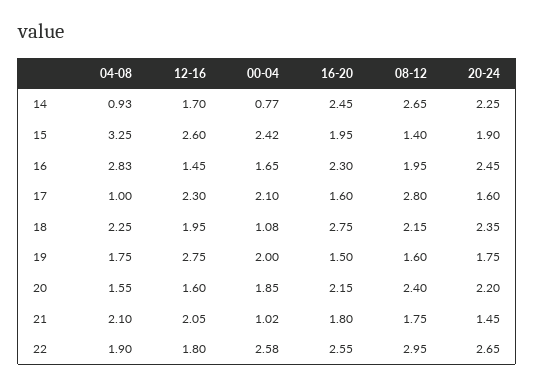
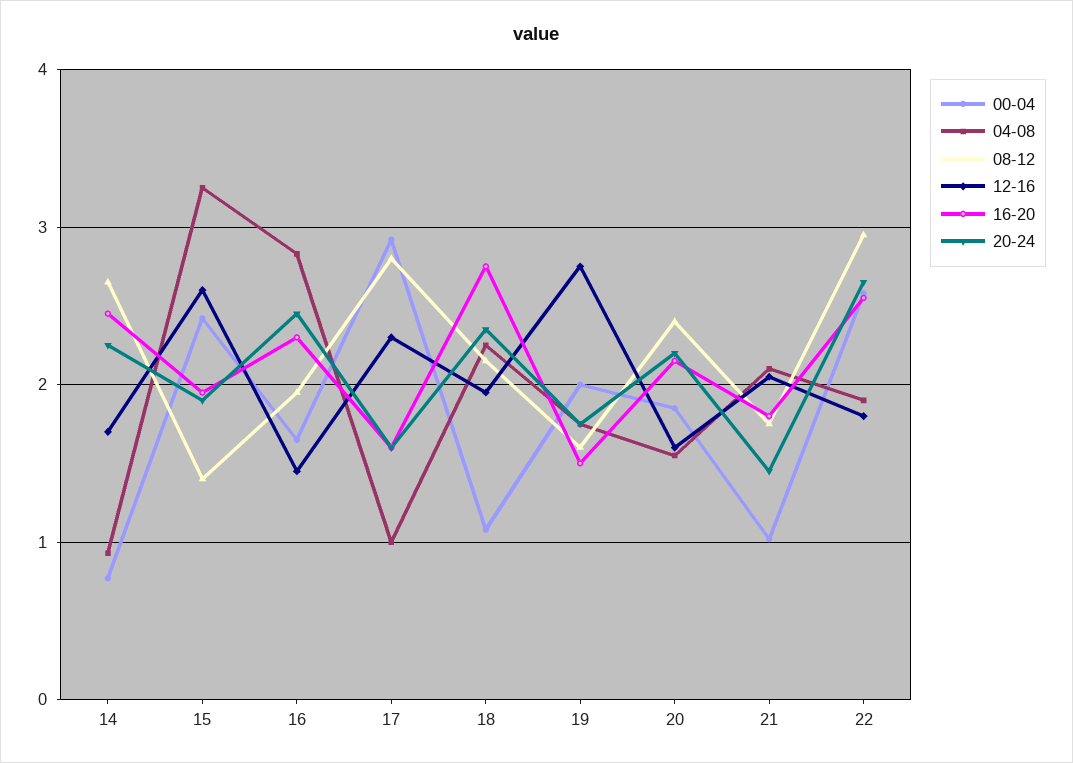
00-04, 17: 2.1 -> 2.9

